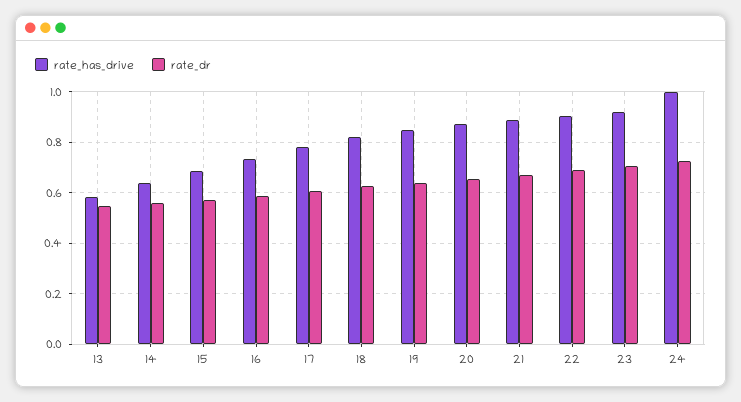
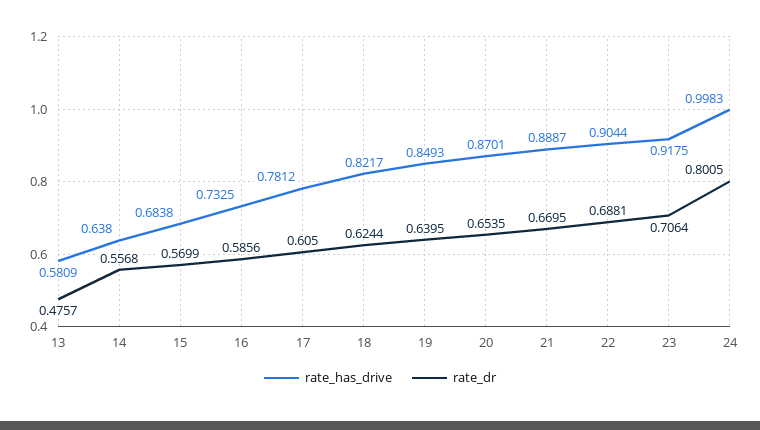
rate_dr, 13: 0.55 -> 0.4757
rate_dr, 24: 0.725 -> 0.8005

